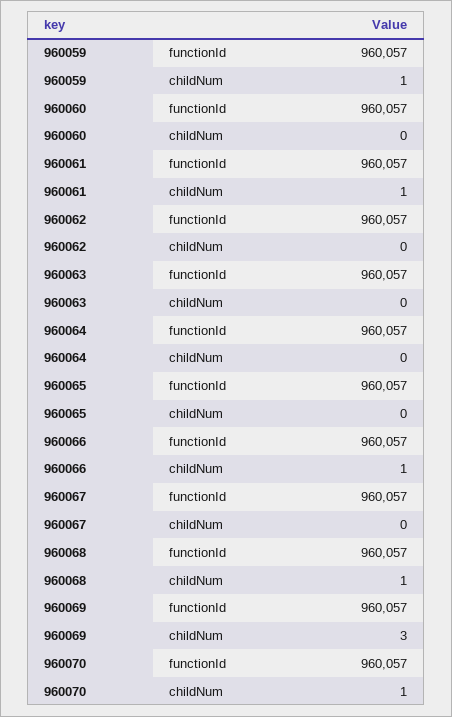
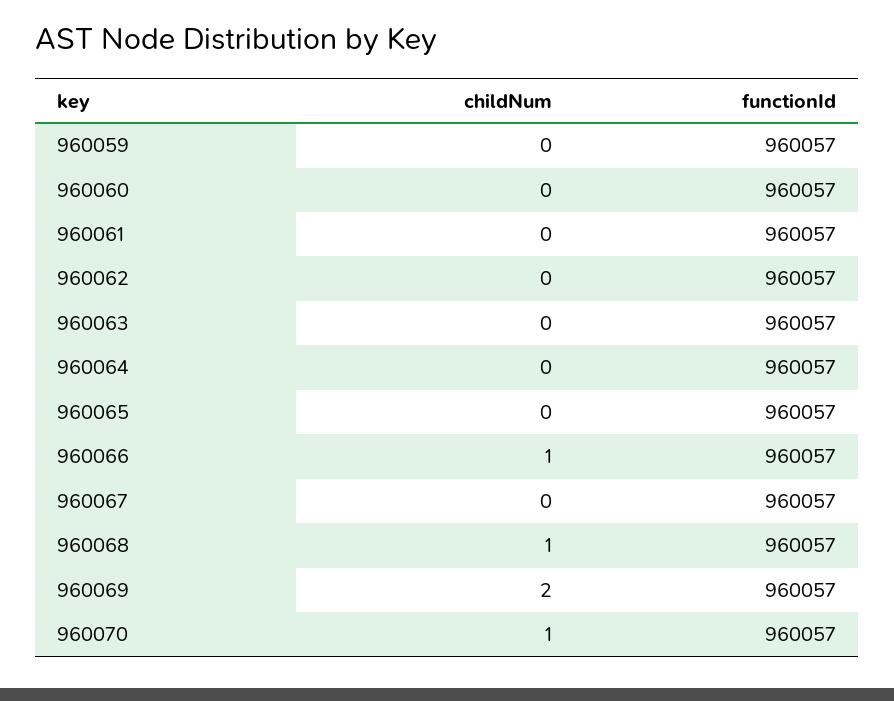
960059, childNum: 1 -> 0
960061, childNum: 1 -> 0
960069, childNum: 3 -> 2

